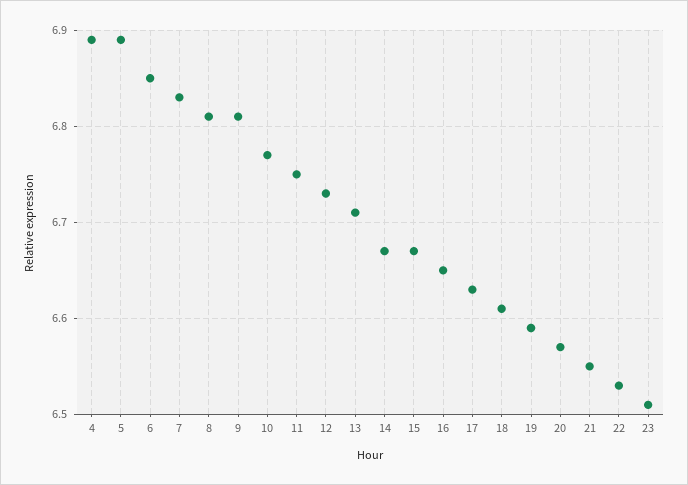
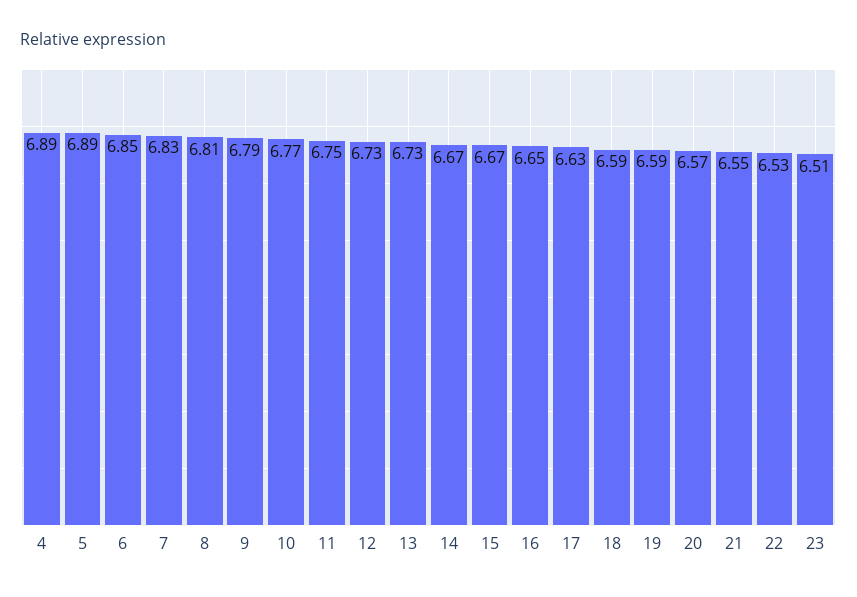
9: 6.81 -> 6.79
13: 6.71 -> 6.73
18: 6.61 -> 6.59

